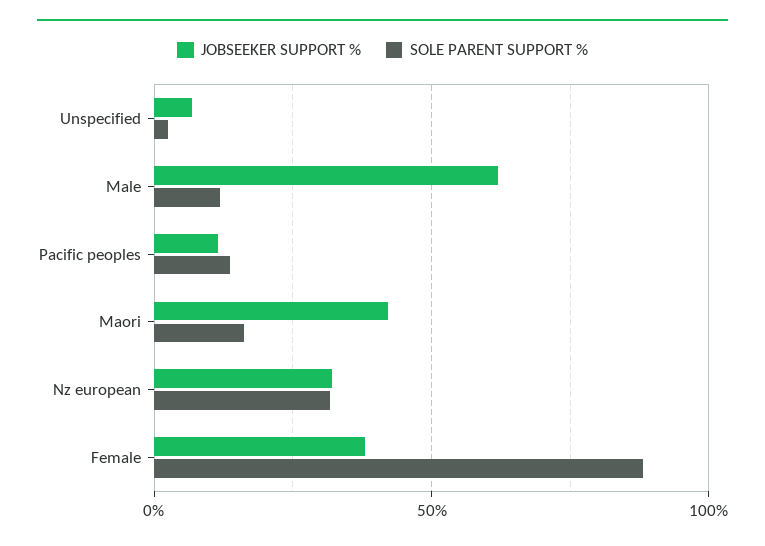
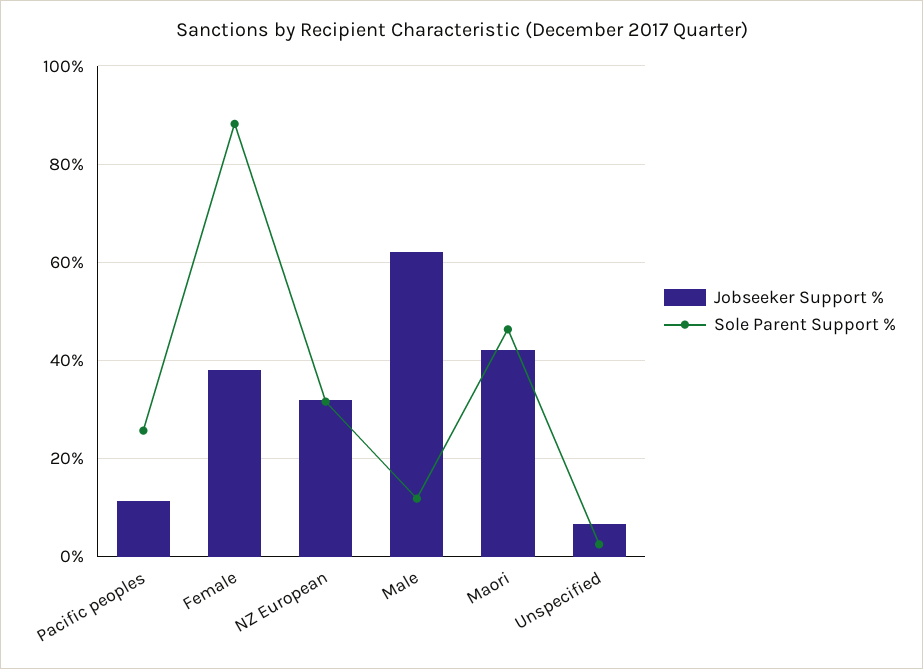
SOLE PARENT SUPPORT %, Pacific peoples: 15 -> 26
SOLE PARENT SUPPORT %, Maori: 15 -> 46

